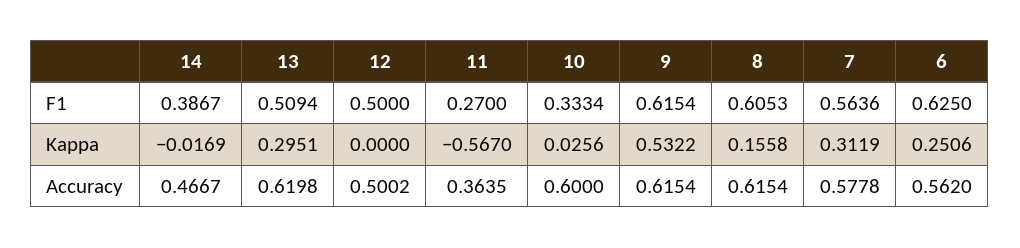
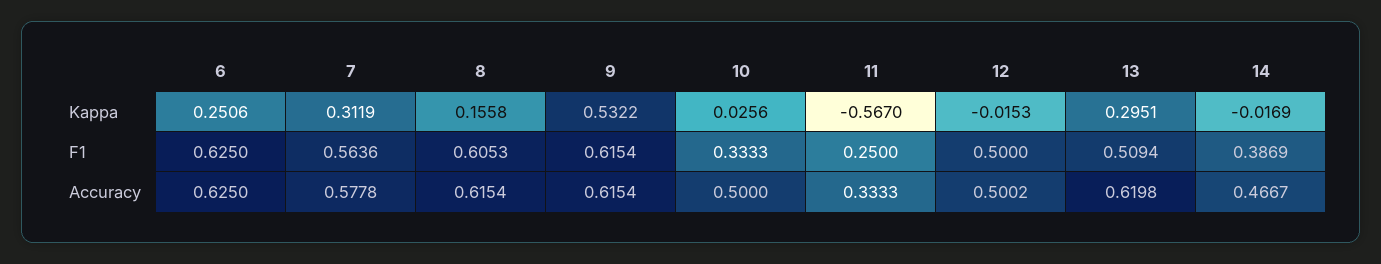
14, F1: 0.3867 -> 0.3869
11, F1: 0.27 -> 0.25
10, F1: 0.3334 -> 0.3333
12, Kappa: 0 -> -0.0153
11, Accuracy: 0.3635 -> 0.3333
10, Accuracy: 0.6 -> 0.5
6, Accuracy: 0.562 -> 0.625

